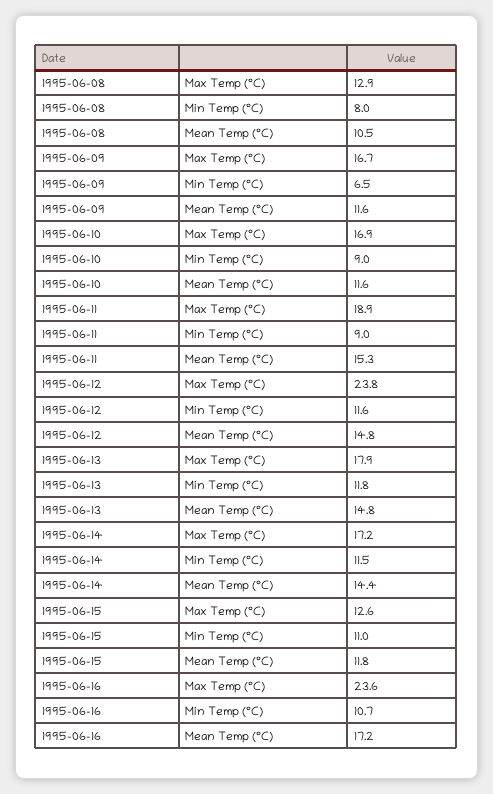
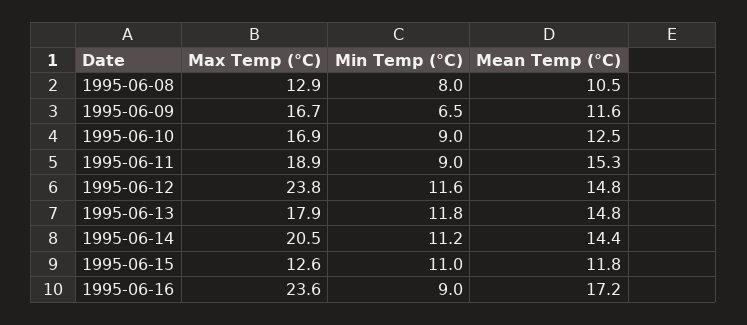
1995-06-10, Mean Temp (°C): 11.6 -> 12.5
1995-06-14, Max Temp (°C): 17.2 -> 20.5
1995-06-14, Min Temp (°C): 11.5 -> 11.2
1995-06-16, Min Temp (°C): 10.7 -> 9

